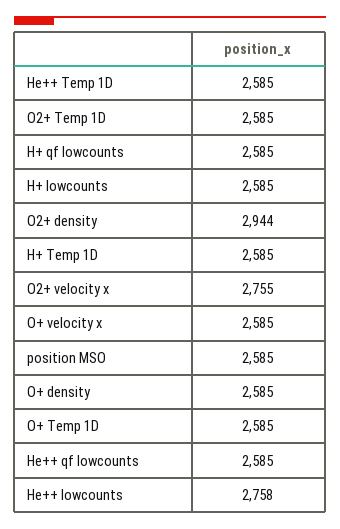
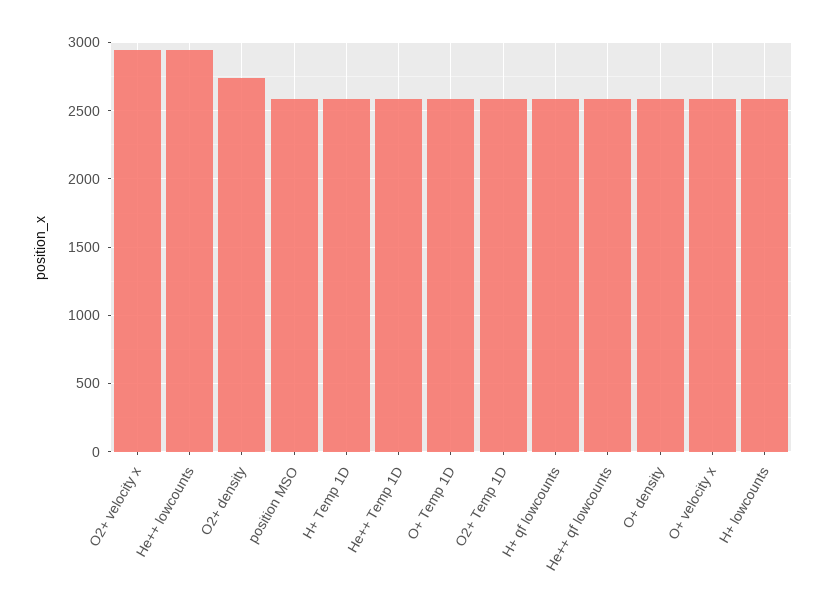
O2+ density: 2944 -> 2750
O2+ velocity x: 2755 -> 2950
He++ lowcounts: 2758 -> 2950

